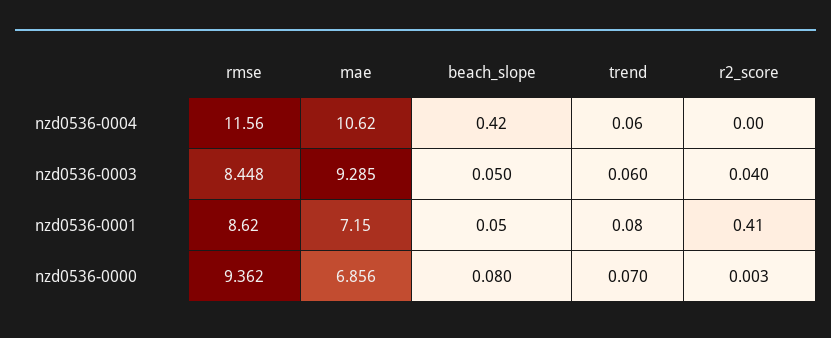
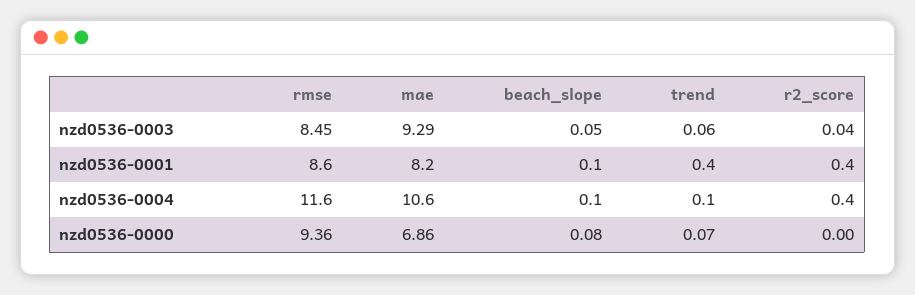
beach_slope, nzd0536-0004: 0.42 -> 0.1
r2_score, nzd0536-0004: 0 -> 0.4
mae, nzd0536-0001: 7.15 -> 8.2
trend, nzd0536-0001: 0.08 -> 0.4

